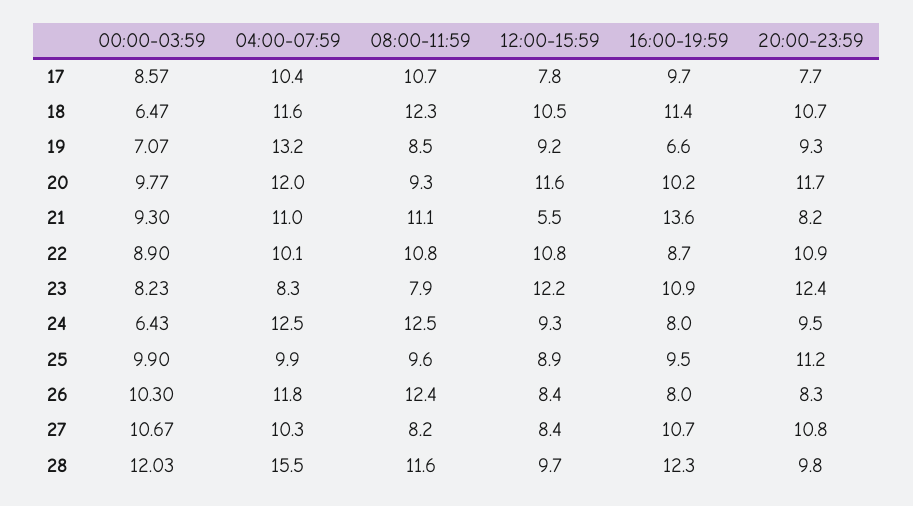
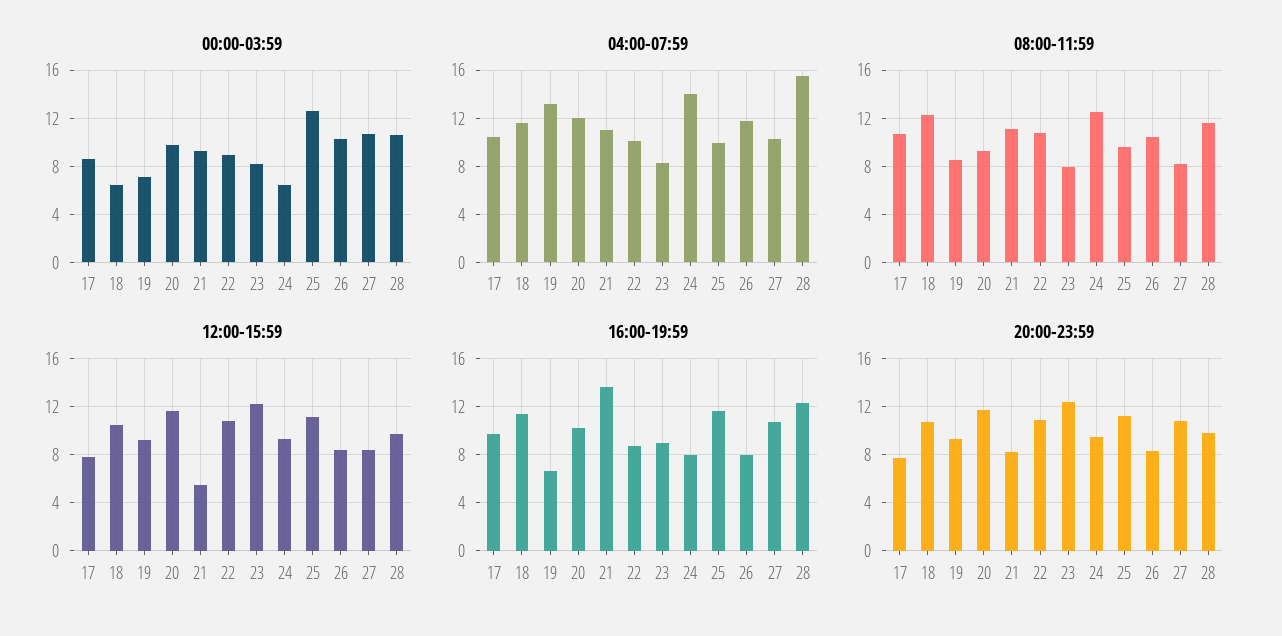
16:00-19:59, 23: 10.9 -> 9
04:00-07:59, 24: 12.5 -> 14
00:00-03:59, 25: 9.9 -> 12.5
12:00-15:59, 25: 8.9 -> 11
16:00-19:59, 25: 9.5 -> 11.5
08:00-11:59, 26: 12.4 -> 10.5
00:00-03:59, 28: 12.03 -> 10.5

